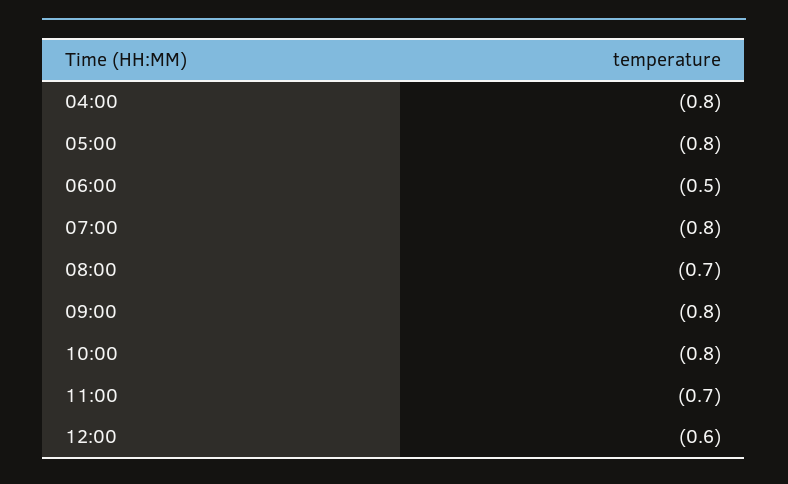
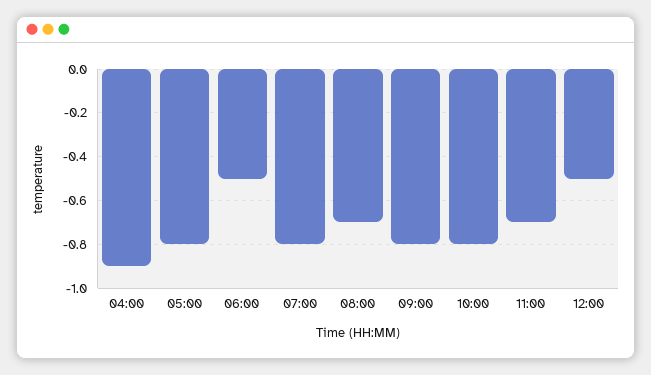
04:00: -0.8 -> -0.9
12:00: -0.6 -> -0.5

